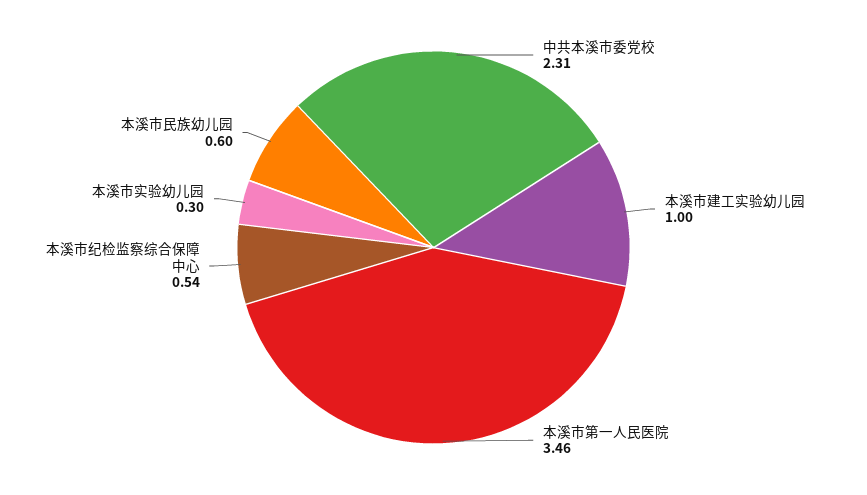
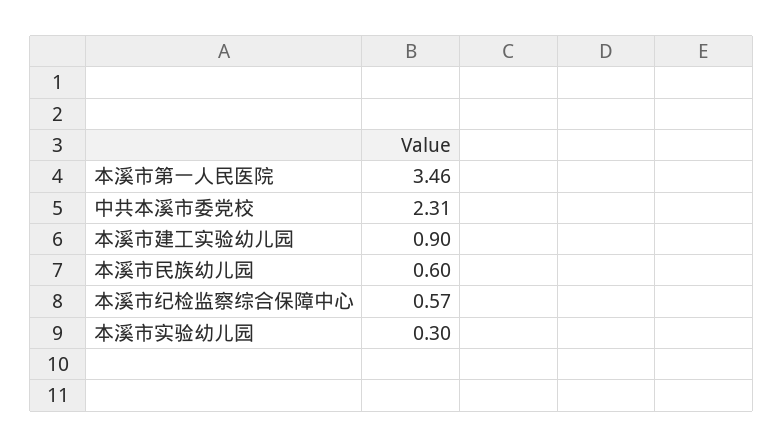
本溪市建工实验幼儿园: 1 -> 0.9
本溪市纪检监察综合保障中心: 0.54 -> 0.57

